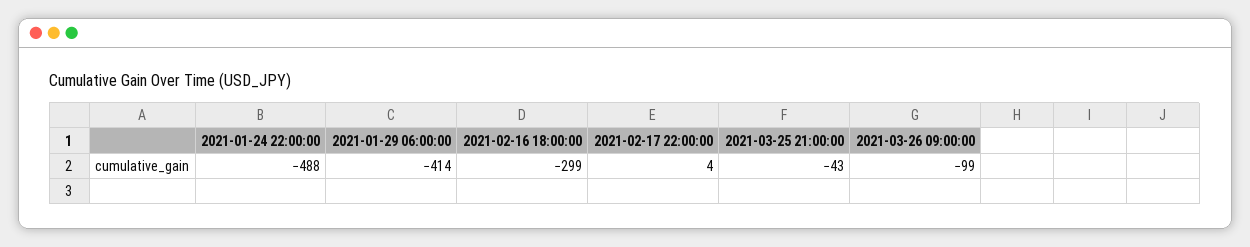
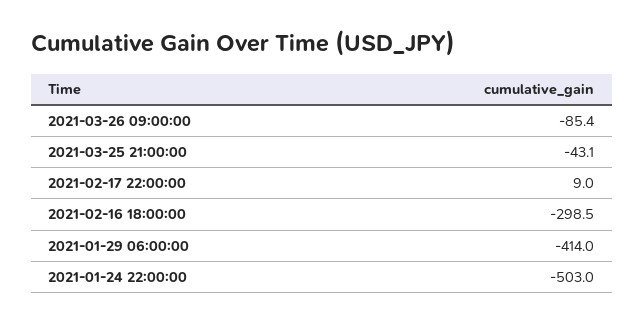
2021-01-24 22:00:00: -488 -> -503
2021-02-17 22:00:00: 4 -> 9
2021-03-26 09:00:00: -99 -> -85.4

